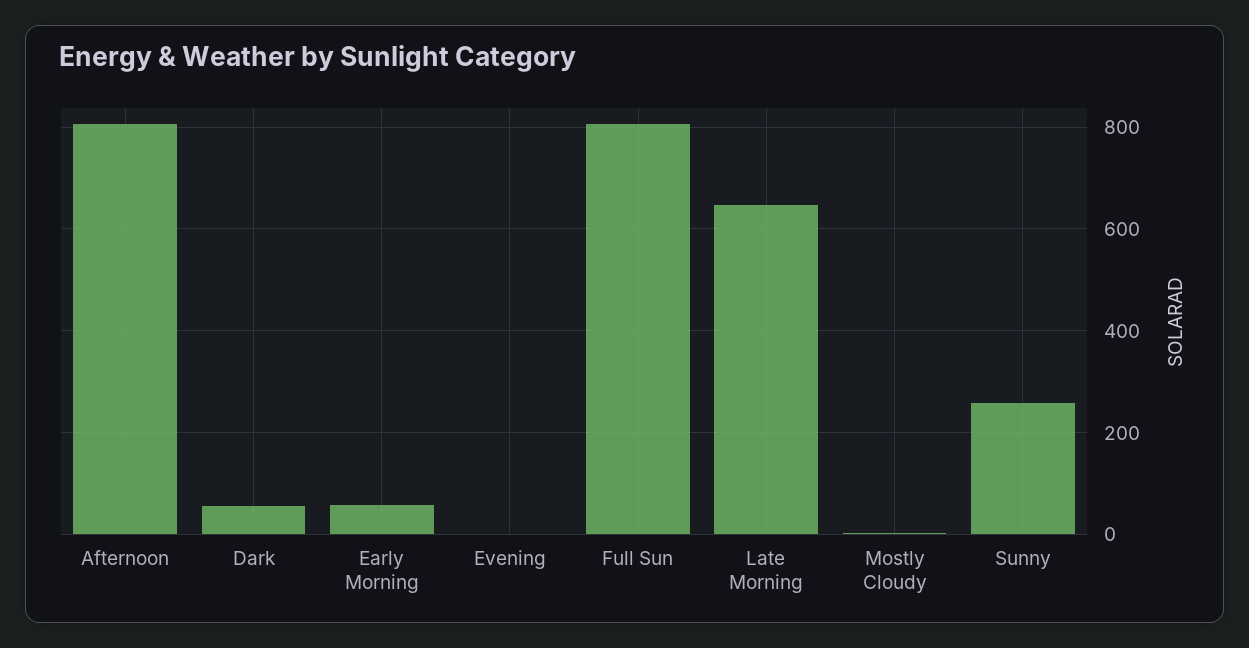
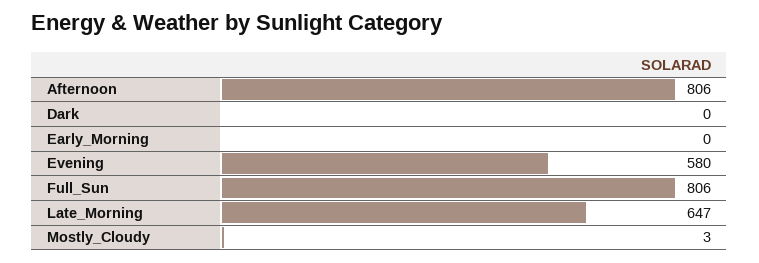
Dark: 60 -> 0
Early Morning: 60 -> 0
Evening: 0 -> 580
Sunny: 260 -> none

